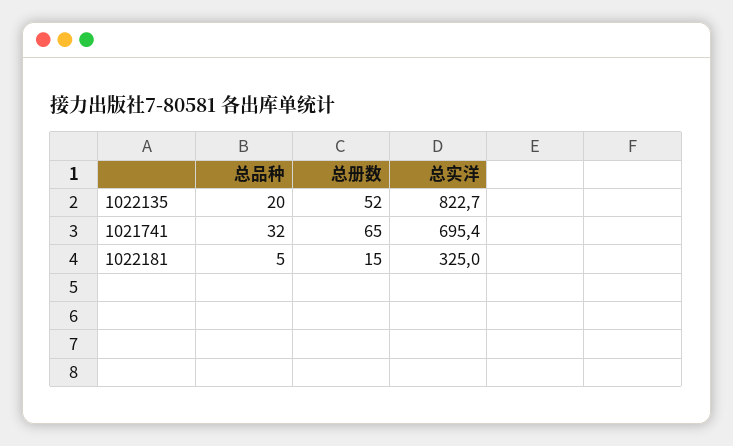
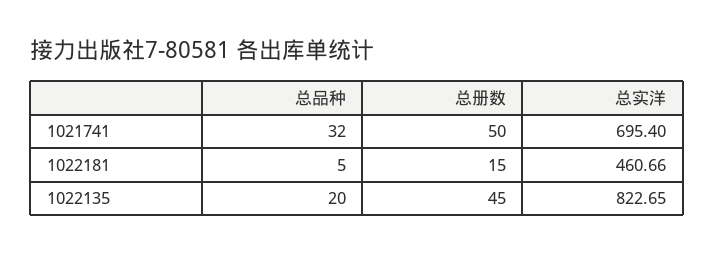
总册数, 1022135: 52 -> 45
总册数, 1021741: 65 -> 50
总实洋, 1022181: 325 -> 460.66

